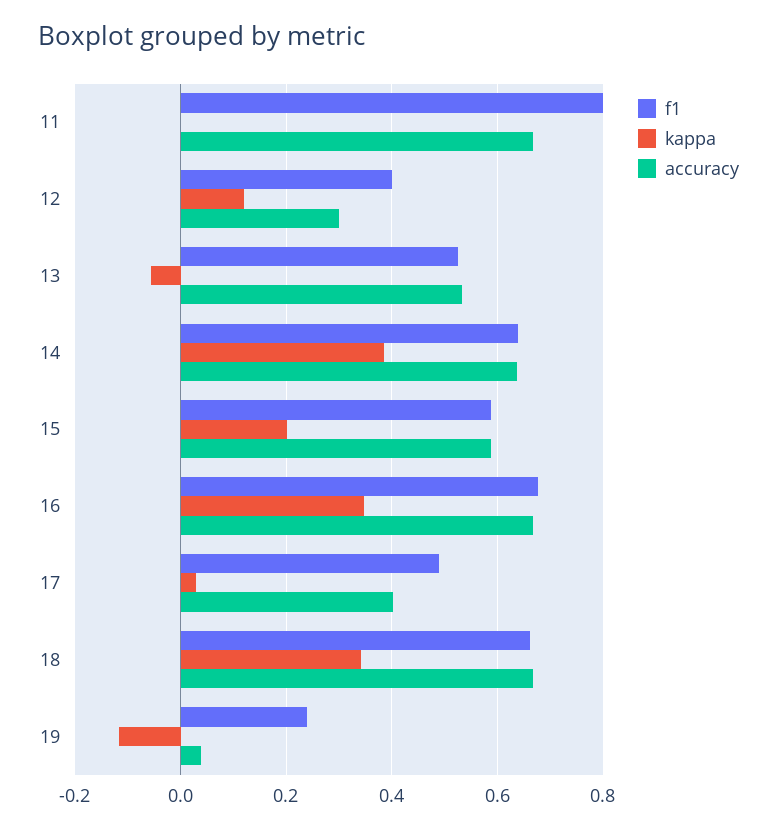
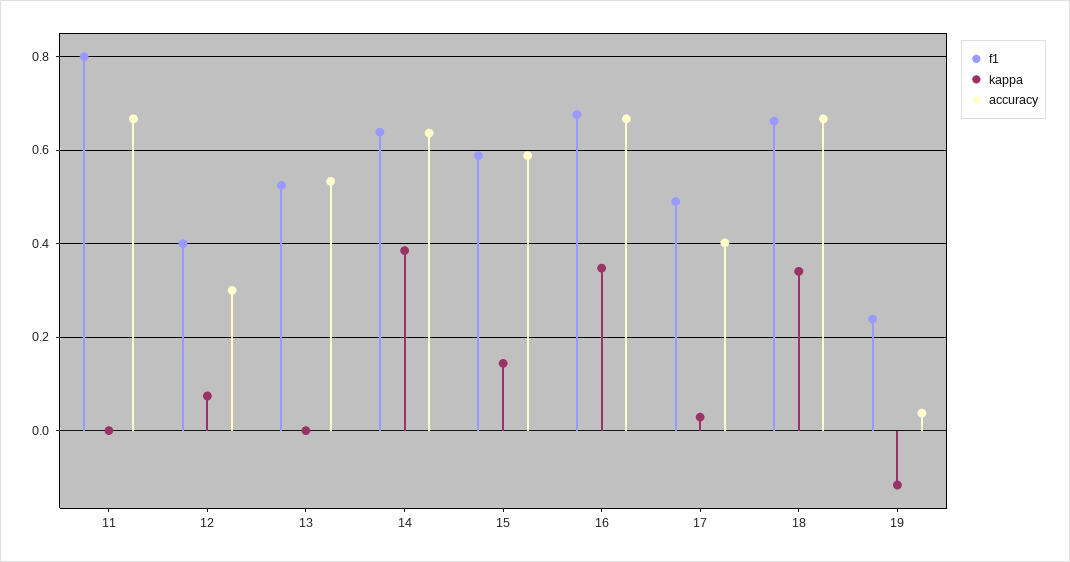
kappa, 12: 0.12 -> 0.08
kappa, 13: -0.06 -> 0
kappa, 15: 0.2 -> 0.14

